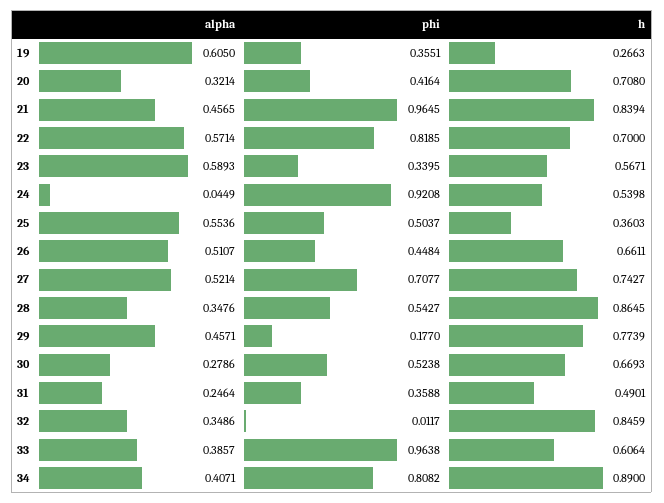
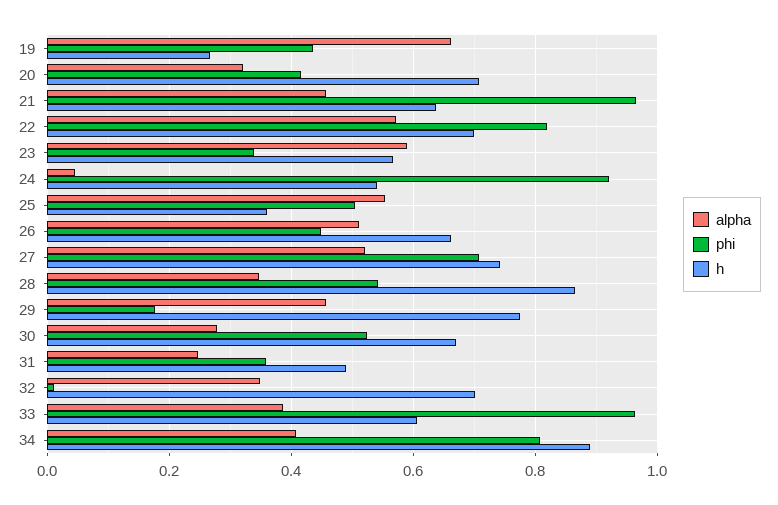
alpha, 19: 0.605 -> 0.66
phi, 19: 0.3551 -> 0.44
h, 21: 0.8394 -> 0.64
h, 32: 0.8459 -> 0.7

